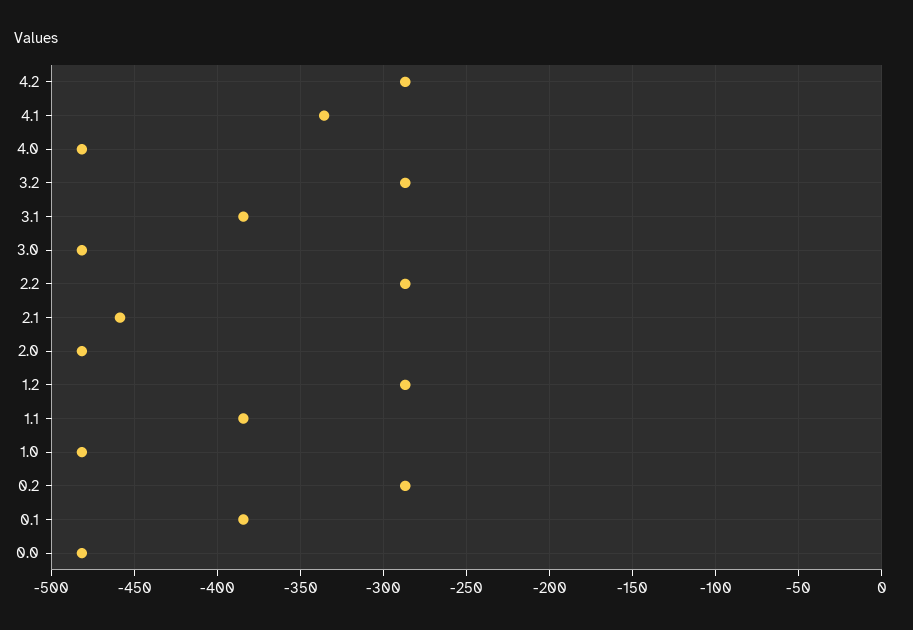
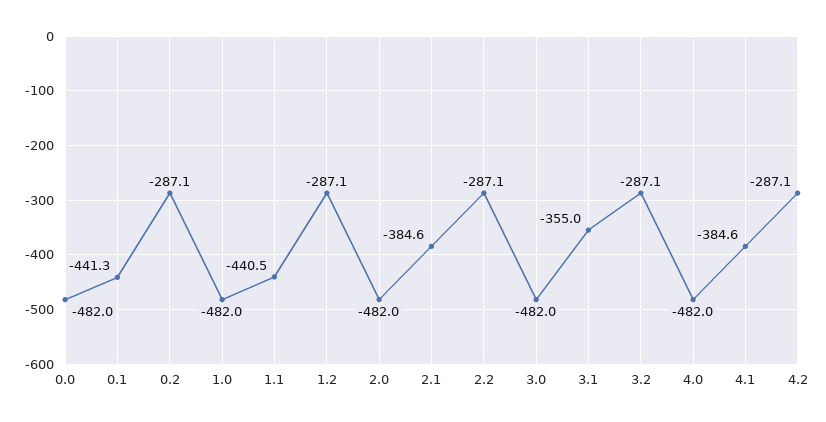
4.1: -335 -> -384.6
3.1: -385 -> -355
2.1: -460 -> -384.6
1.1: -385 -> -440.5
0.1: -385 -> -441.3

